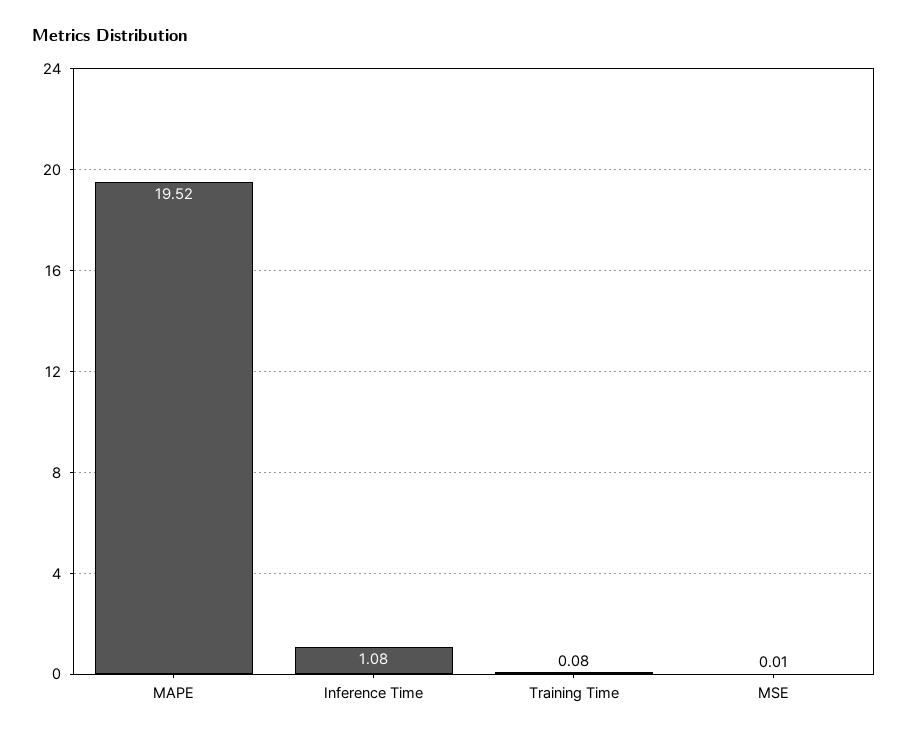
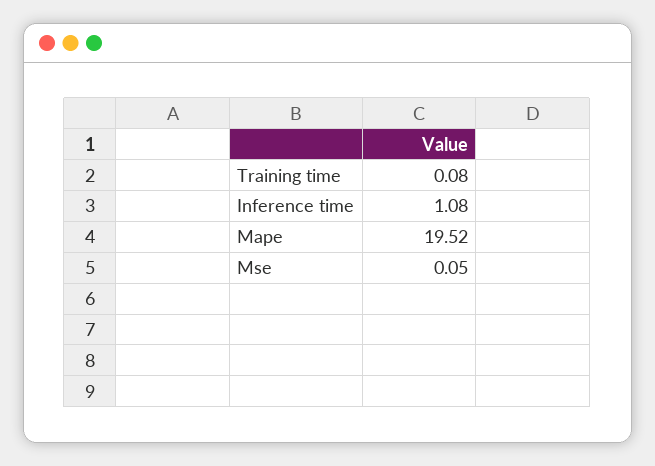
MSE: 0.01 -> 0.05

